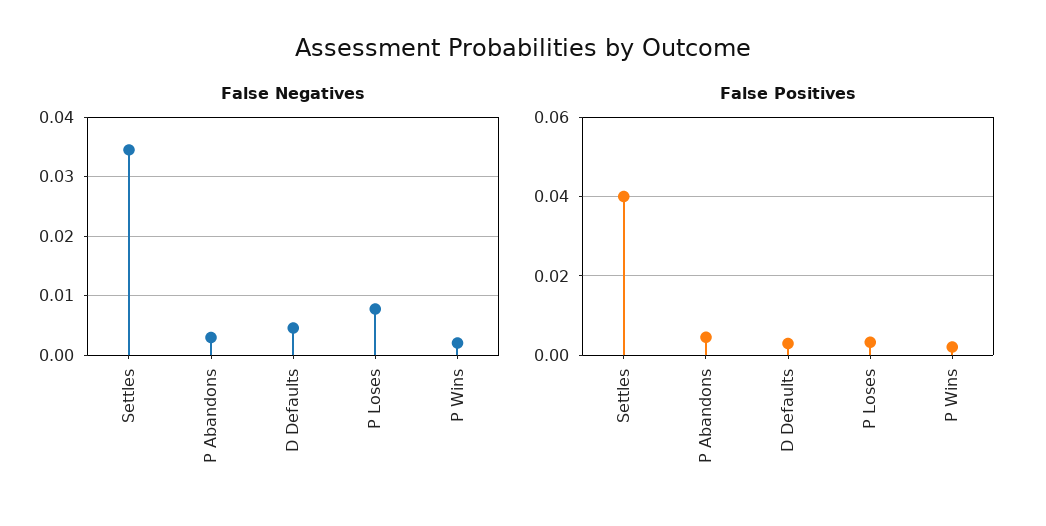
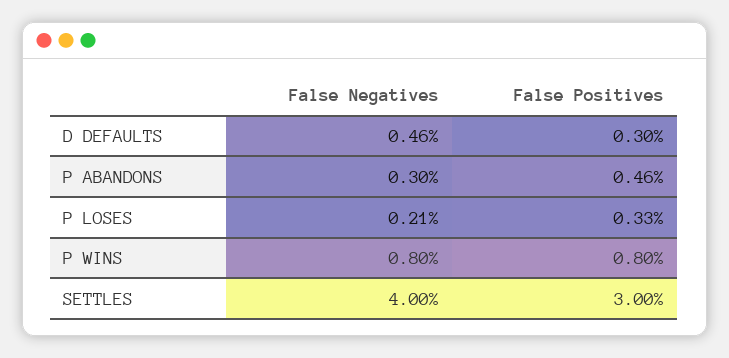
False Negatives, Settles: 0.034 -> 0.04
False Negatives, P Loses: 0.008 -> 0.0021
False Negatives, P Wins: 0.002 -> 0.008
False Positives, Settles: 0.04 -> 0.03
False Positives, P Wins: 0.002 -> 0.008

